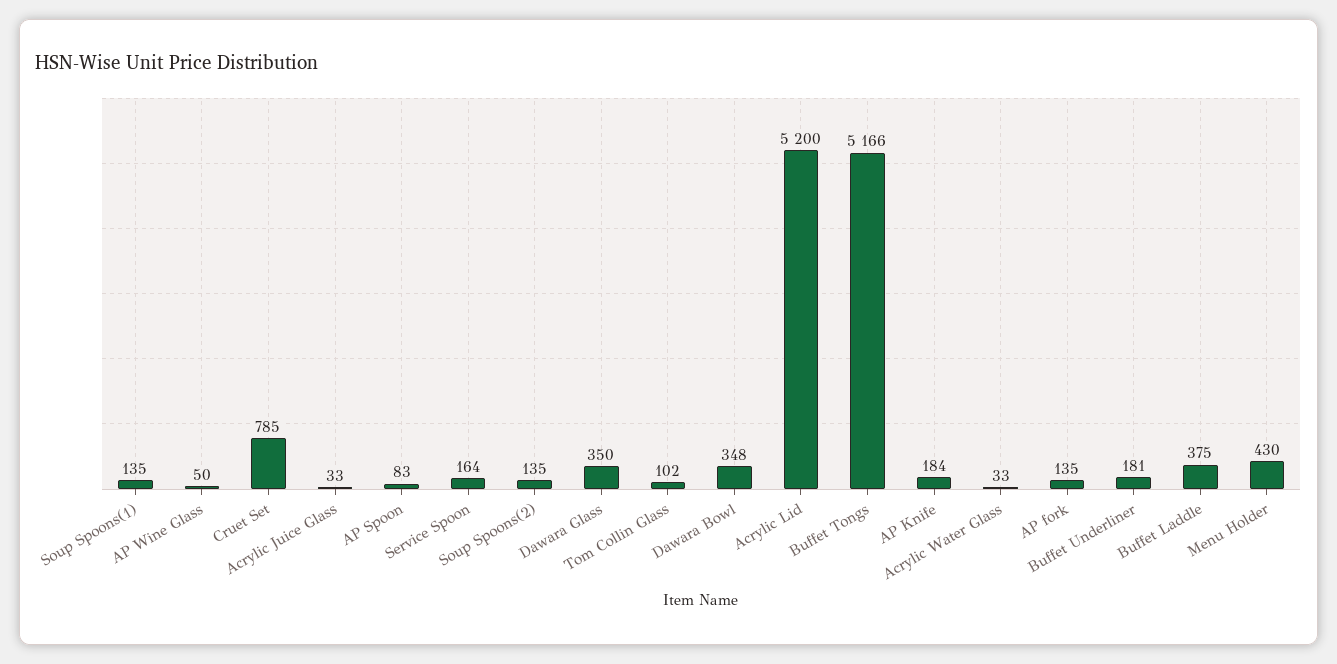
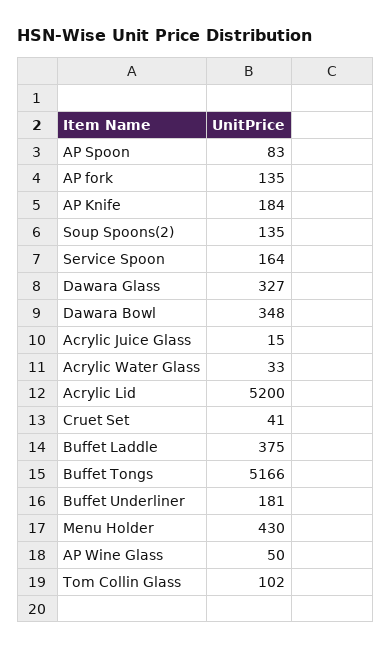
Soup Spoons(1): 135 -> none
Cruet Set: 785 -> 41
Acrylic Juice Glass: 33 -> 15
Dawara Glass: 350 -> 327

